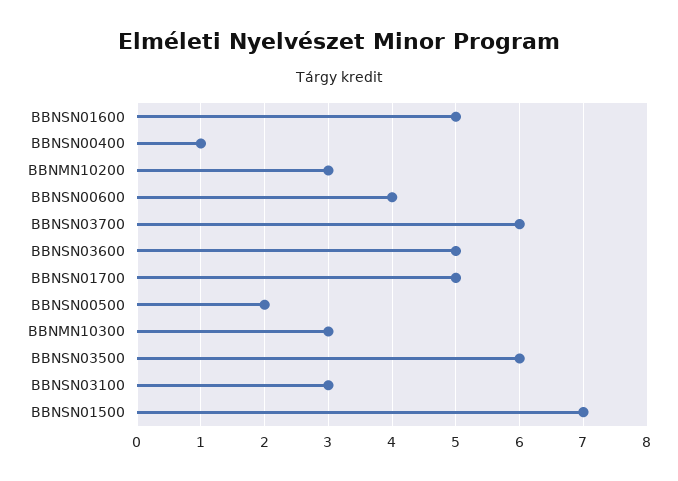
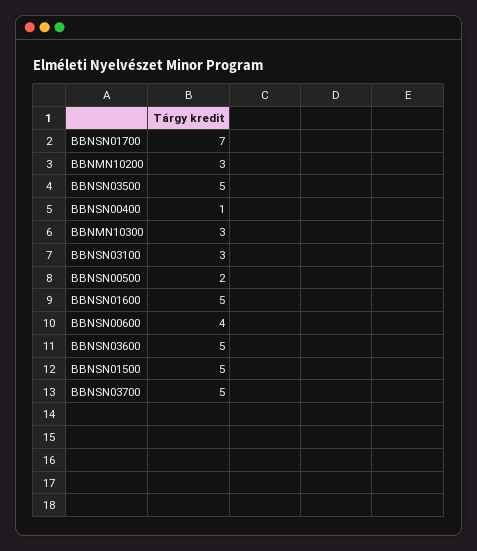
BBNSN03700: 6 -> 5
BBNSN01700: 5 -> 7
BBNSN03500: 6 -> 5
BBNSN01500: 7 -> 5

